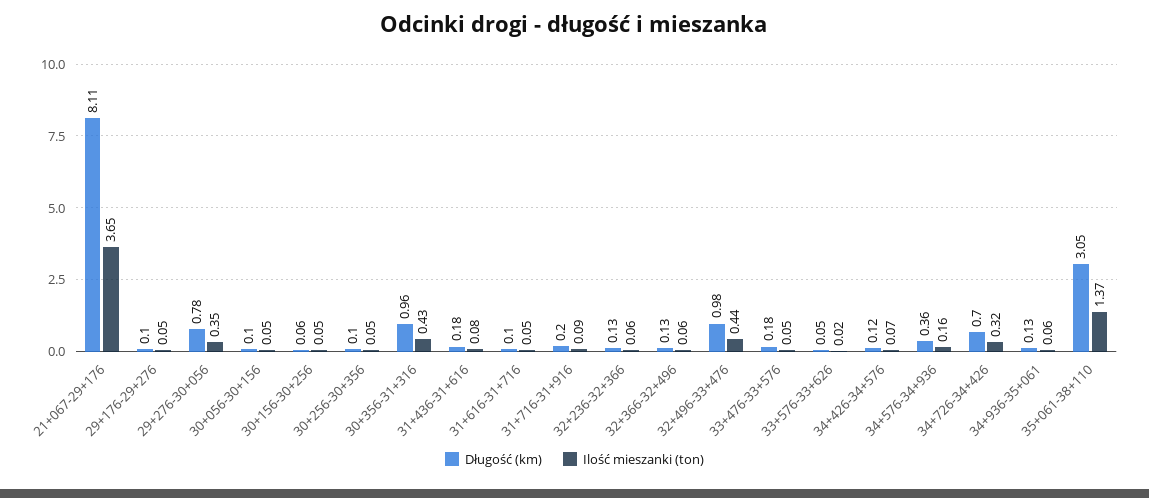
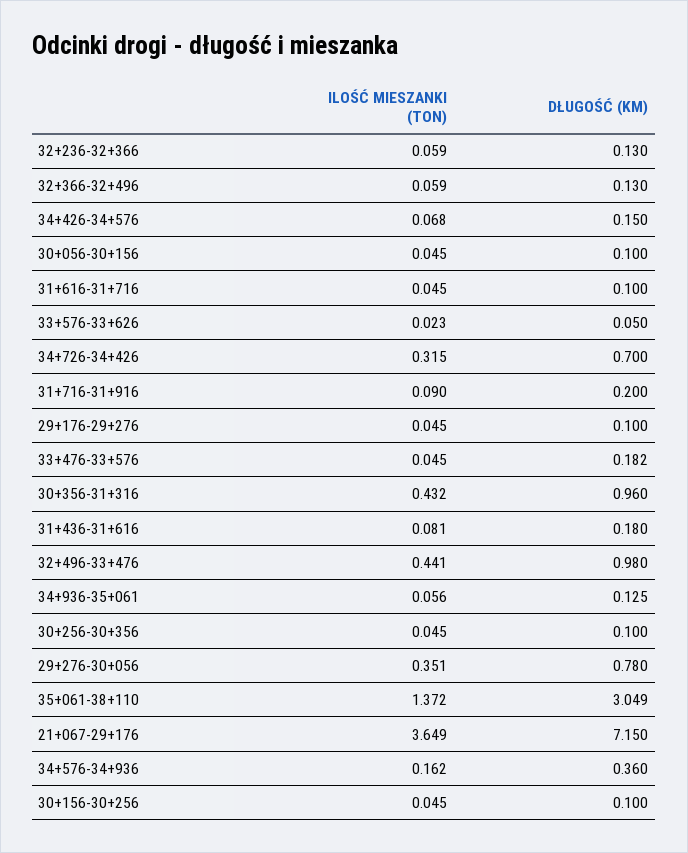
Długość (km), 21+067-29+176: 8.11 -> 7.15
Długość (km), 30+156-30+256: 0.06 -> 0.1
Długość (km), 34+426-34+576: 0.12 -> 0.15

